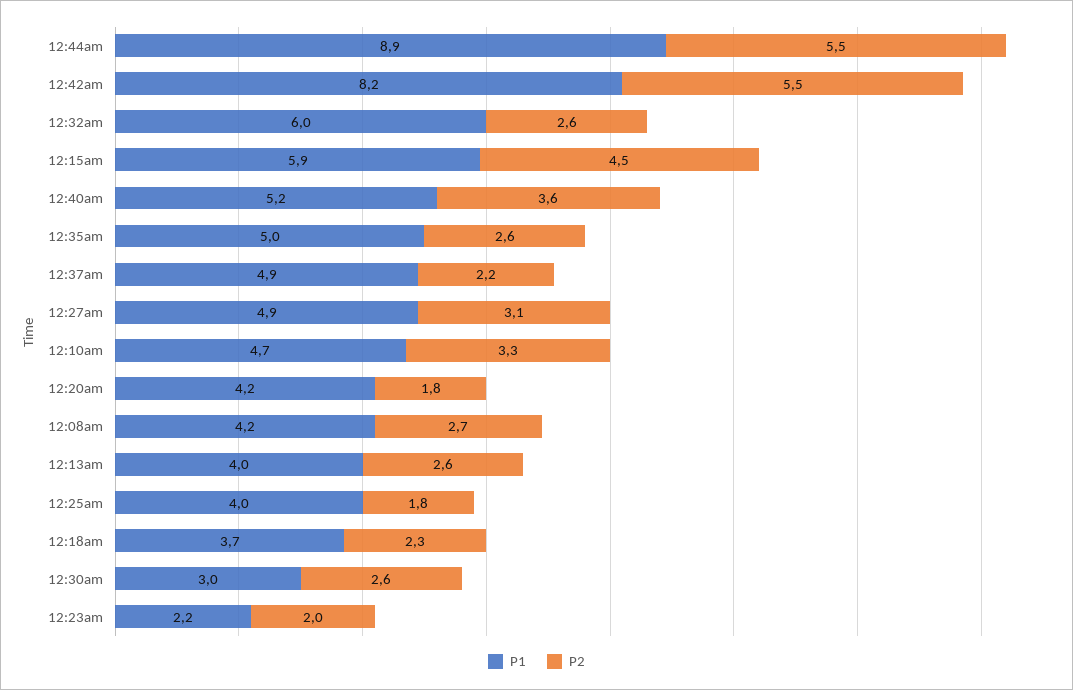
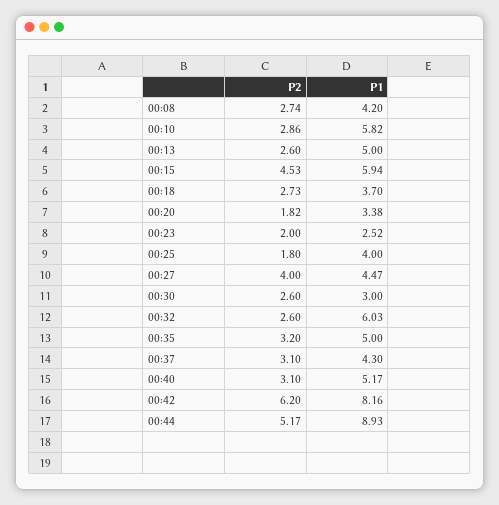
P2, 12:44am: 5.5 -> 5.17
P2, 12:42am: 5.5 -> 6.2
P2, 12:40am: 3.6 -> 3.1
P2, 12:35am: 2.6 -> 3.2
P1, 12:37am: 4.9 -> 4.3
P2, 12:37am: 2.2 -> 3.1
P1, 12:27am: 4.9 -> 4.47
P2, 12:27am: 3.1 -> 4
P1, 12:10am: 4.7 -> 5.82
P2, 12:10am: 3.3 -> 2.86
P1, 12:20am: 4.2 -> 3.38
P1, 12:13am: 4 -> 5
P2, 12:18am: 2.3 -> 2.73
P1, 12:23am: 2.2 -> 2.52

